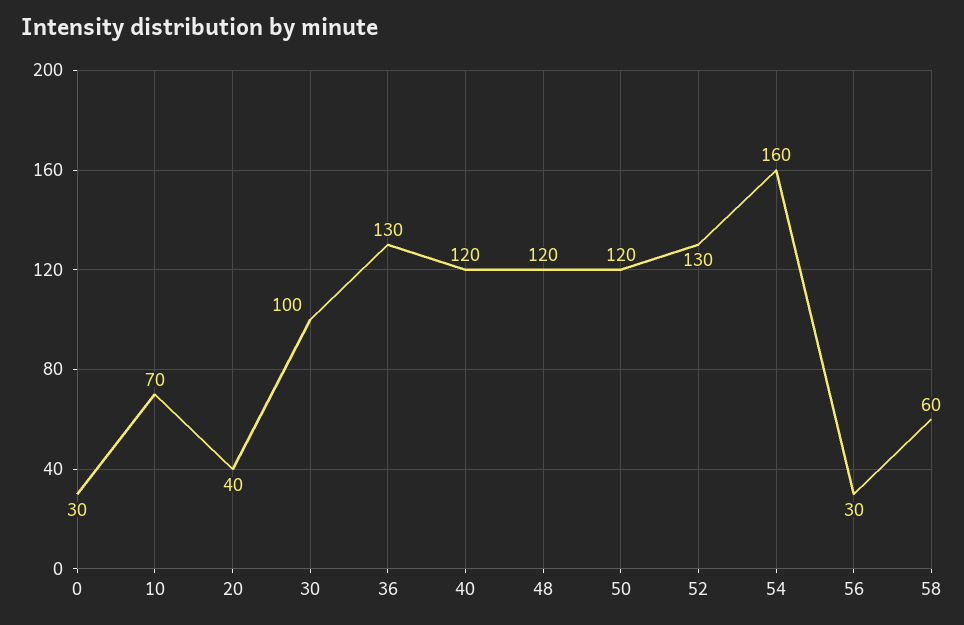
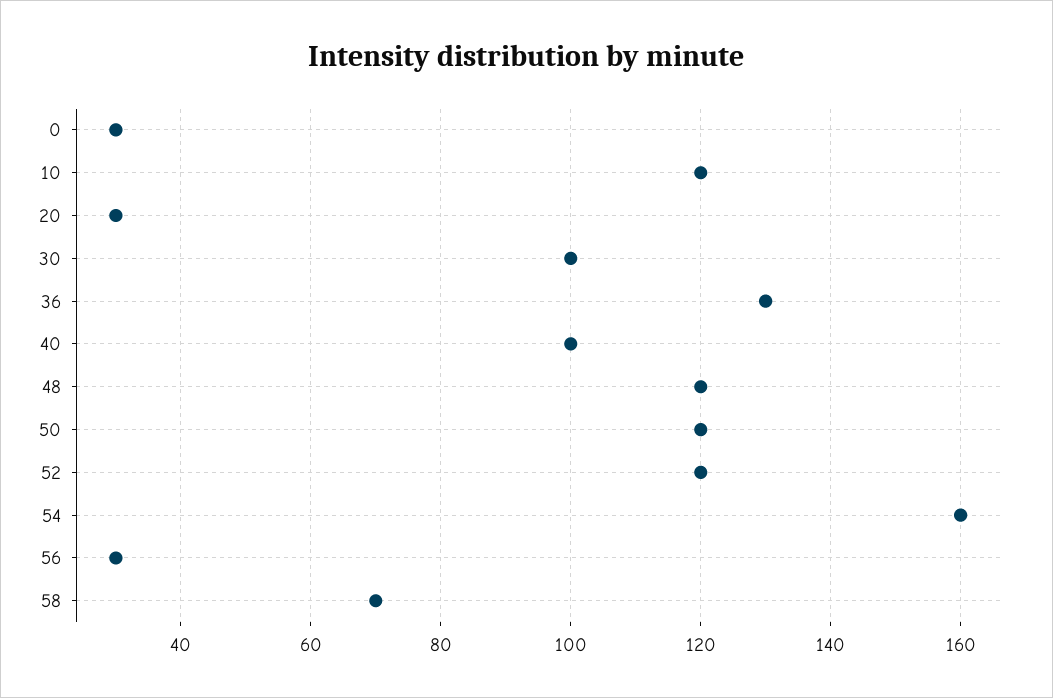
10: 70 -> 120
20: 40 -> 30
40: 120 -> 100
52: 130 -> 120
58: 60 -> 70

